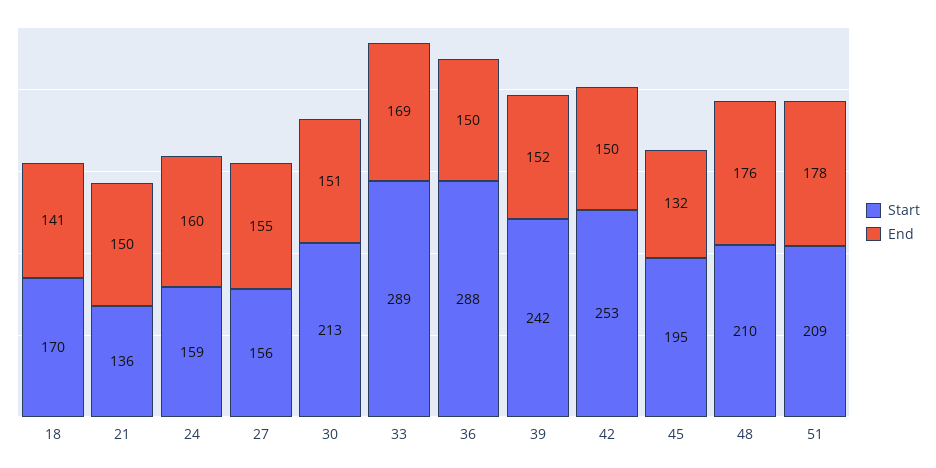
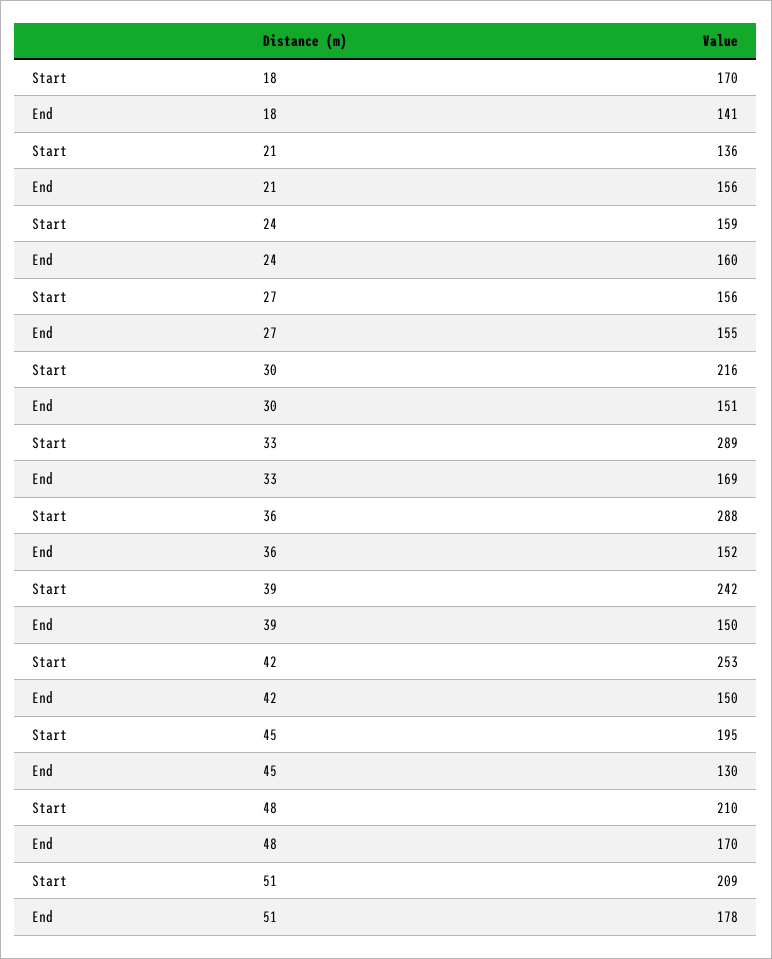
End, 21: 150 -> 156
Start, 30: 213 -> 216
End, 36: 150 -> 152
End, 39: 152 -> 150
End, 45: 132 -> 130
End, 48: 176 -> 170

